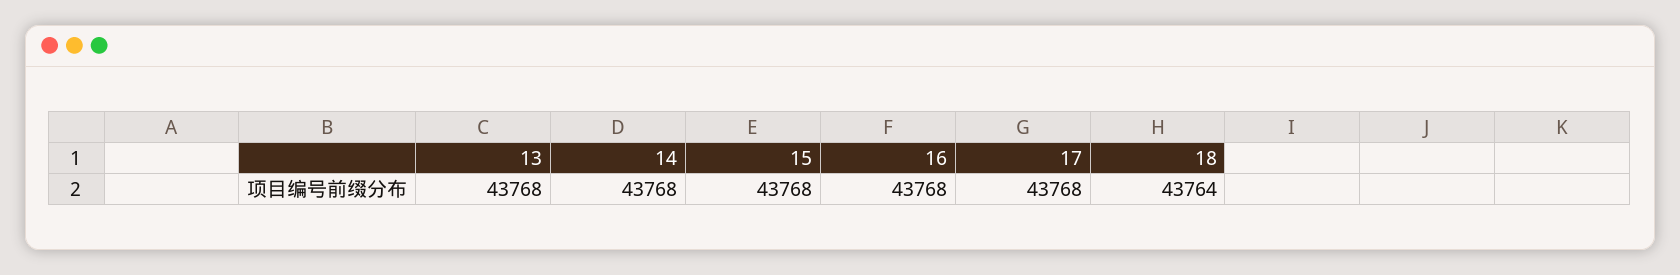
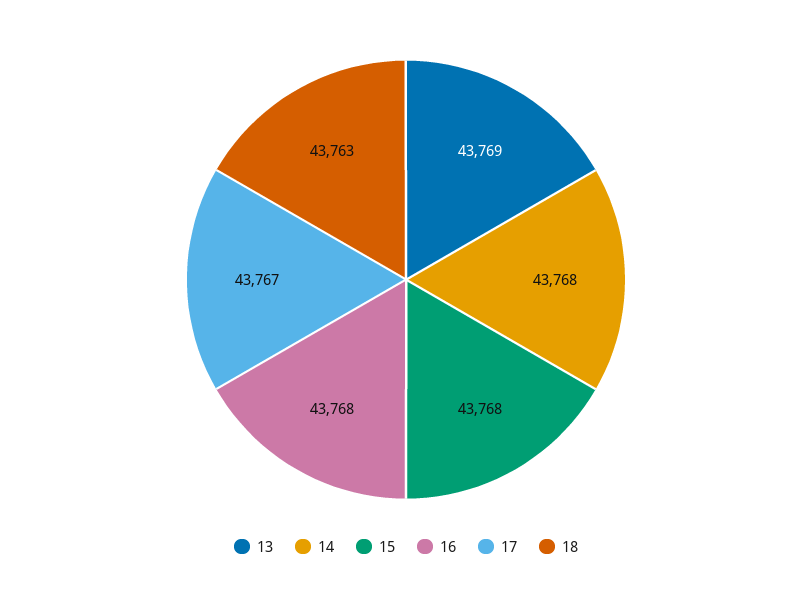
13: 43768 -> 43769
17: 43768 -> 43767
18: 43764 -> 43763

